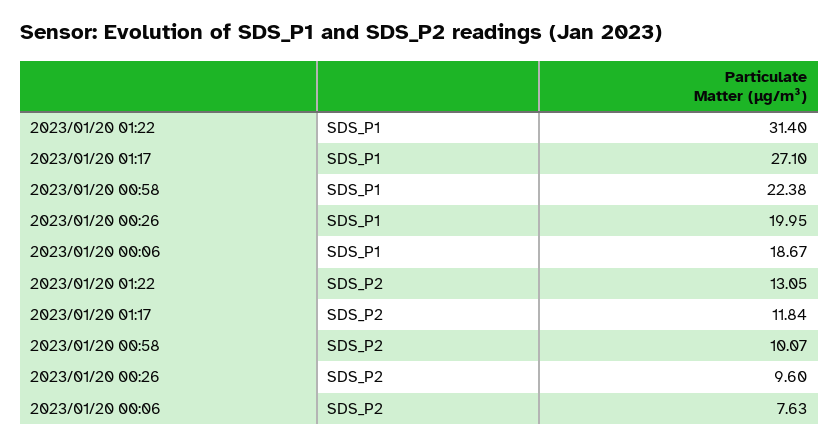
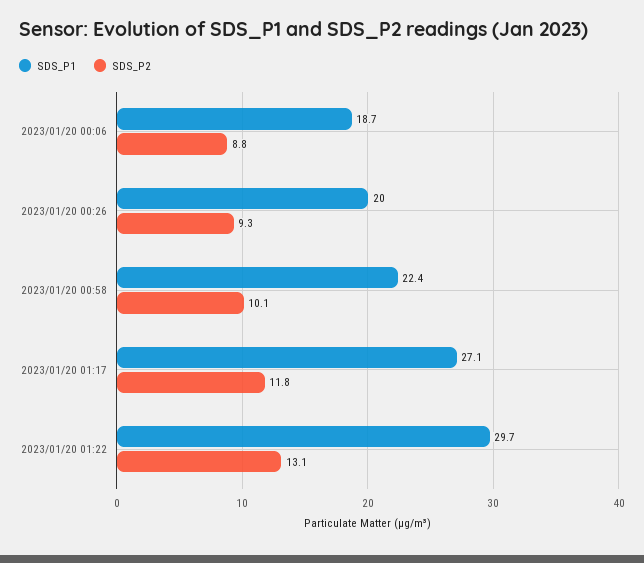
SDS_P1, 2023/01/20 01:22: 31.4 -> 29.7
SDS_P2, 2023/01/20 00:26: 9.6 -> 9.3
SDS_P2, 2023/01/20 00:06: 7.63 -> 8.8

